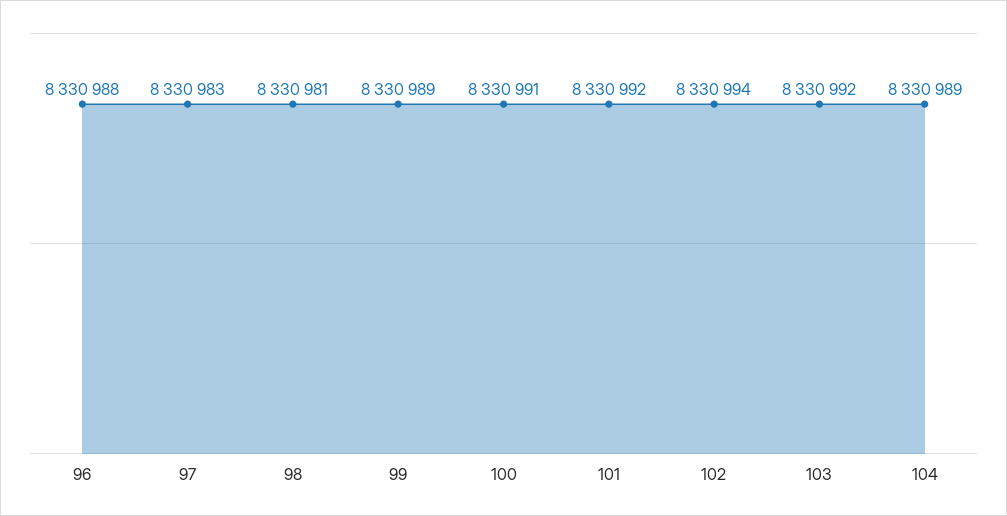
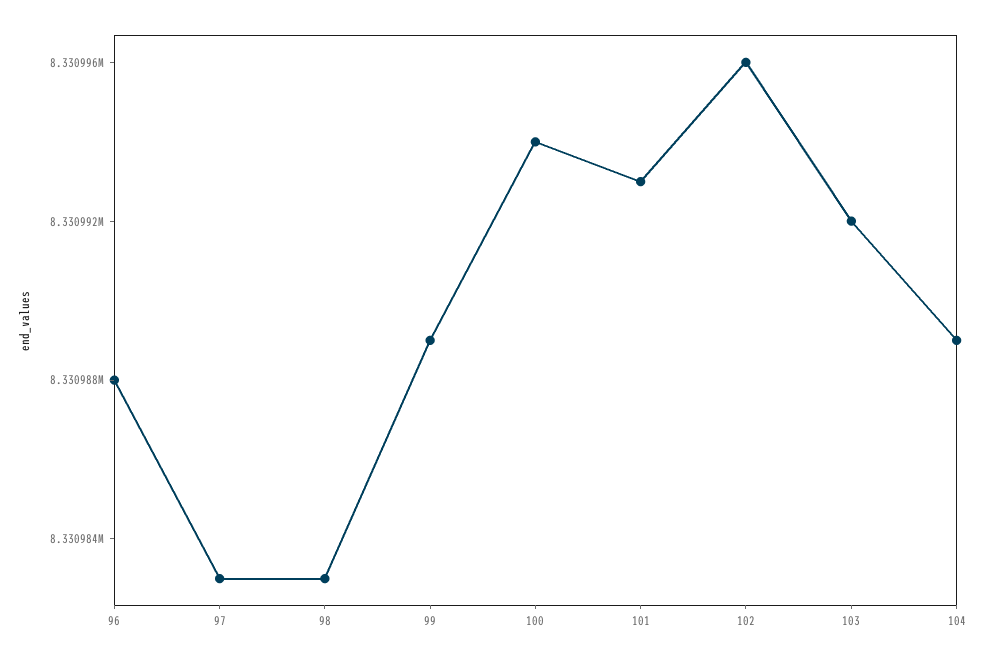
98: 8330981 -> 8330983
100: 8330991 -> 8330994
101: 8330992 -> 8330993
102: 8330994 -> 8330996

